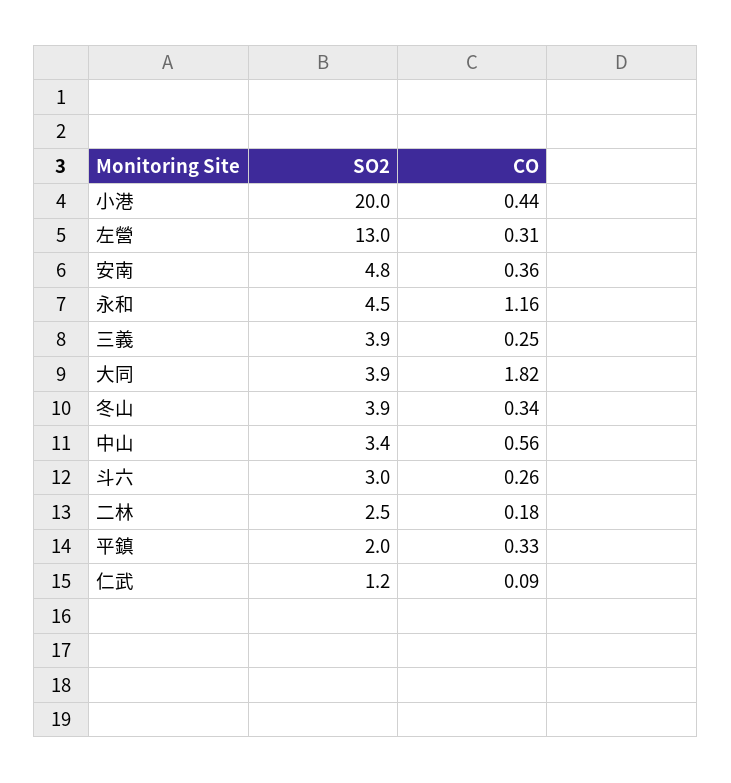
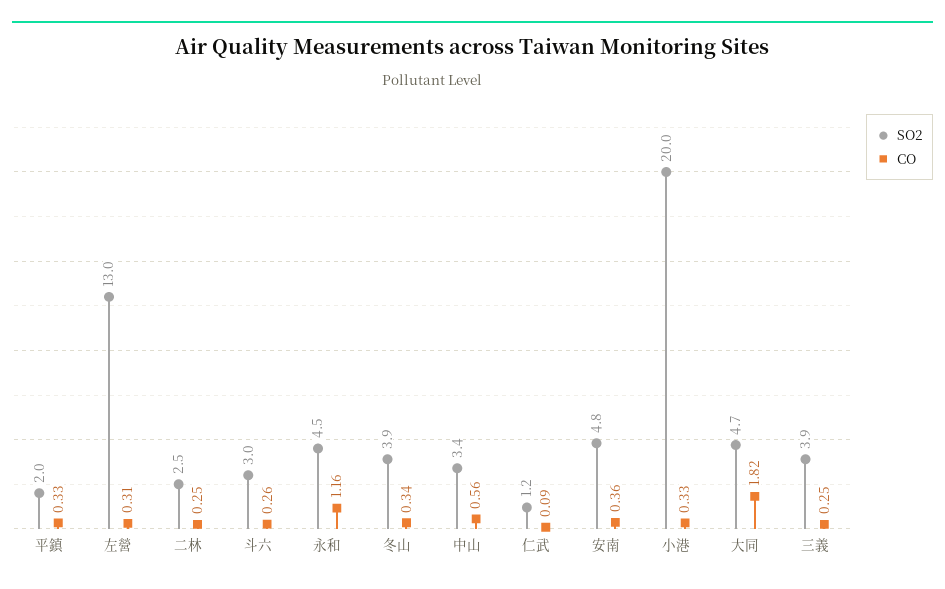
CO, 小港: 0.44 -> 0.33
SO2, 大同: 3.9 -> 4.7
CO, 二林: 0.18 -> 0.25

